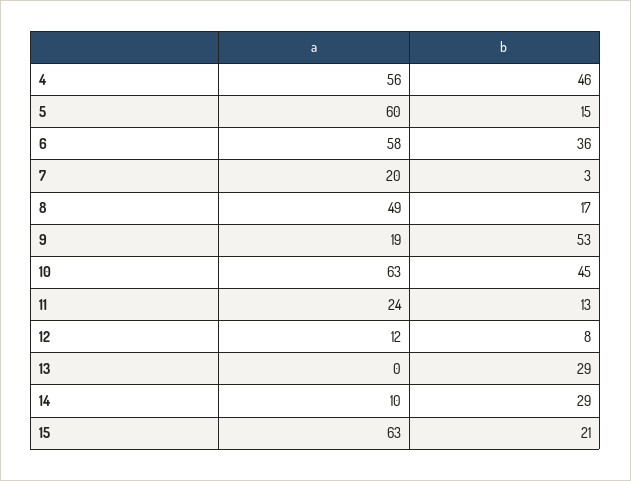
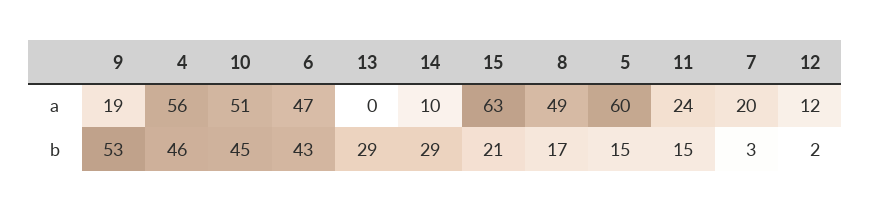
a, 6: 58 -> 47
b, 6: 36 -> 43
a, 10: 63 -> 51
b, 11: 13 -> 15
b, 12: 8 -> 2

